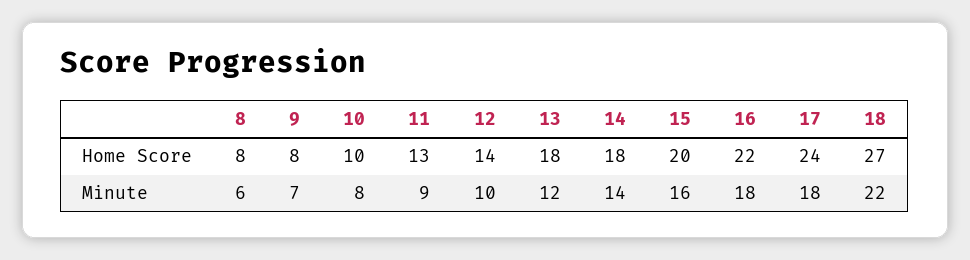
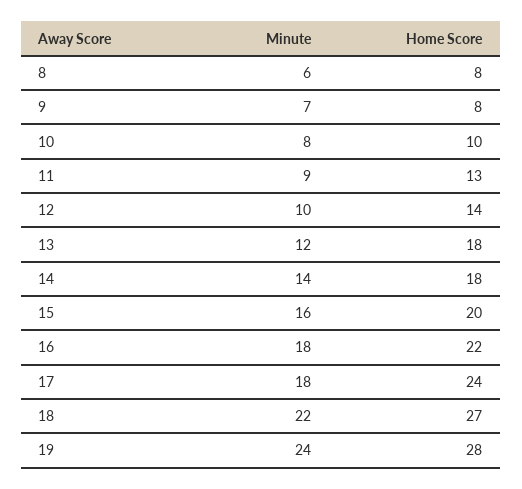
19, Minute: none -> 24
19, Home Score: none -> 28

